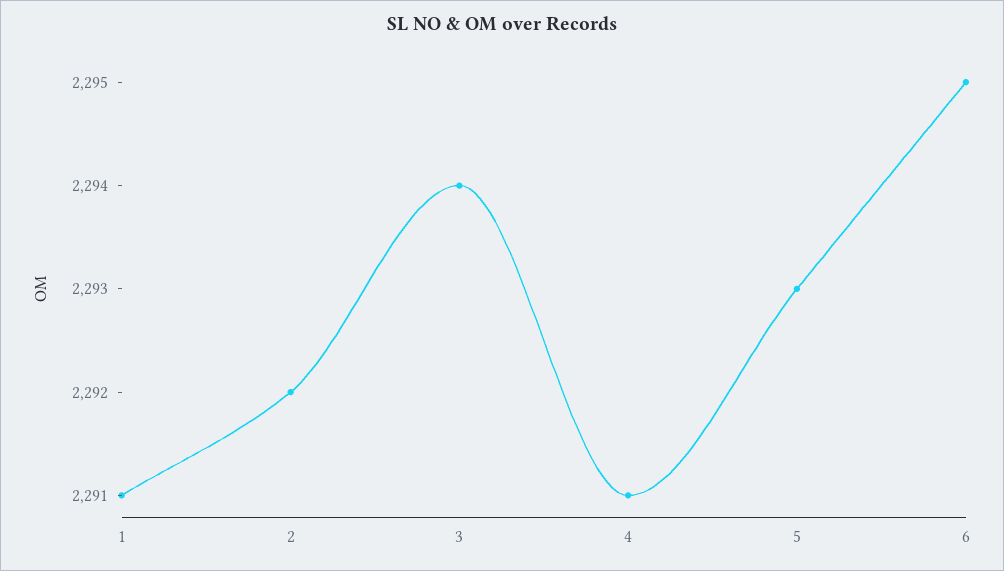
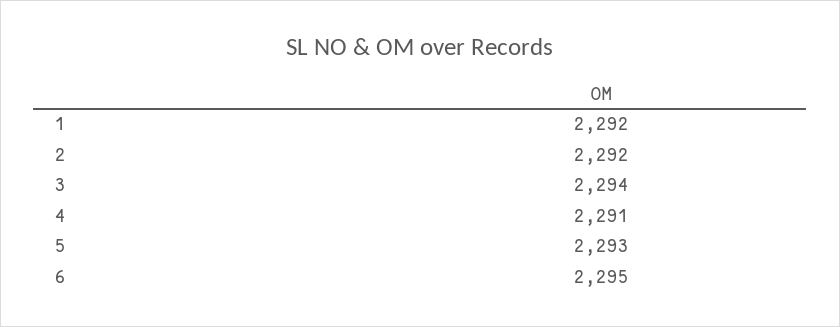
1: 2291 -> 2292

